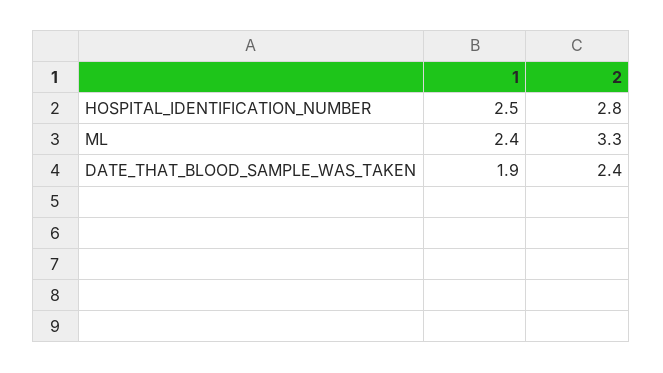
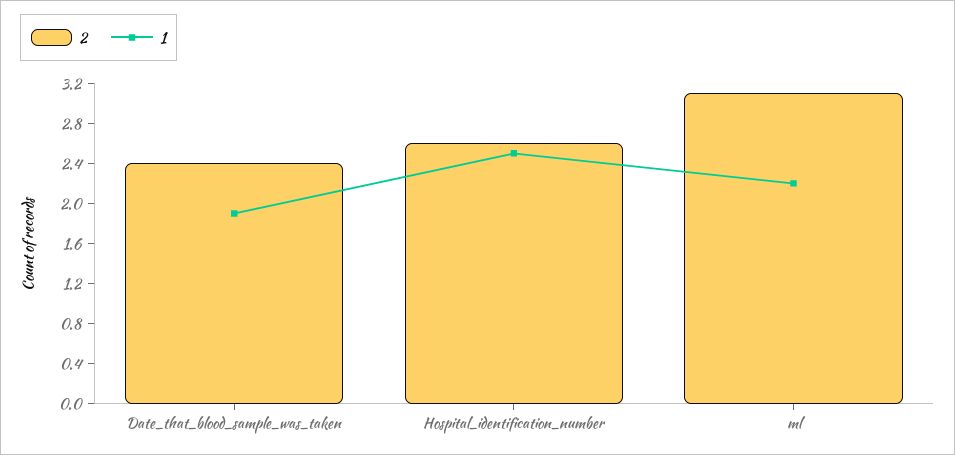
2, HOSPITAL_IDENTIFICATION_NUMBER: 2.8 -> 2.6
1, ML: 2.4 -> 2.2
2, ML: 3.3 -> 3.1

